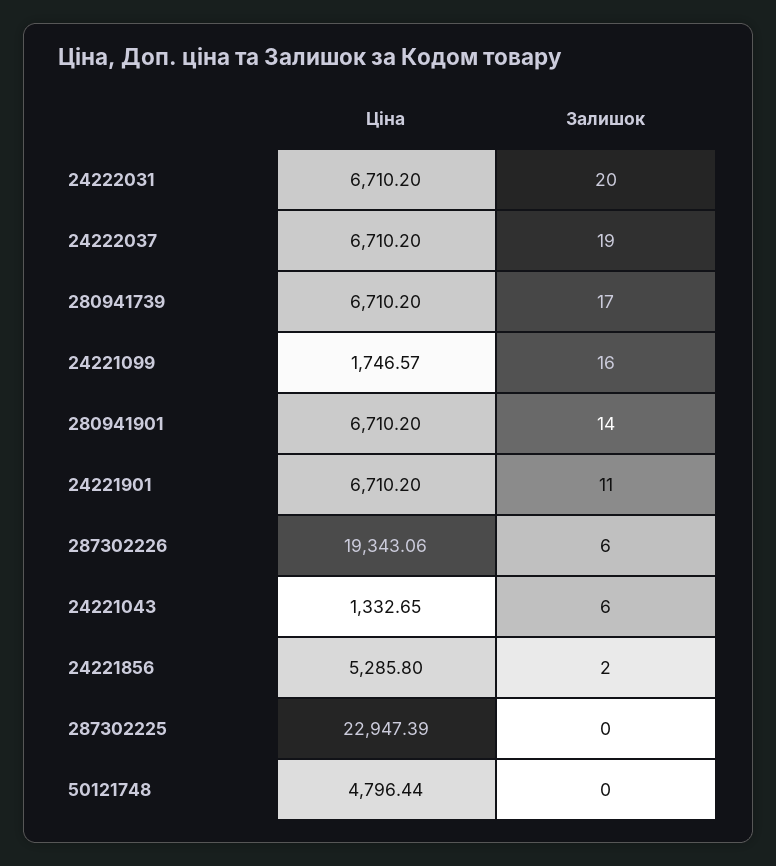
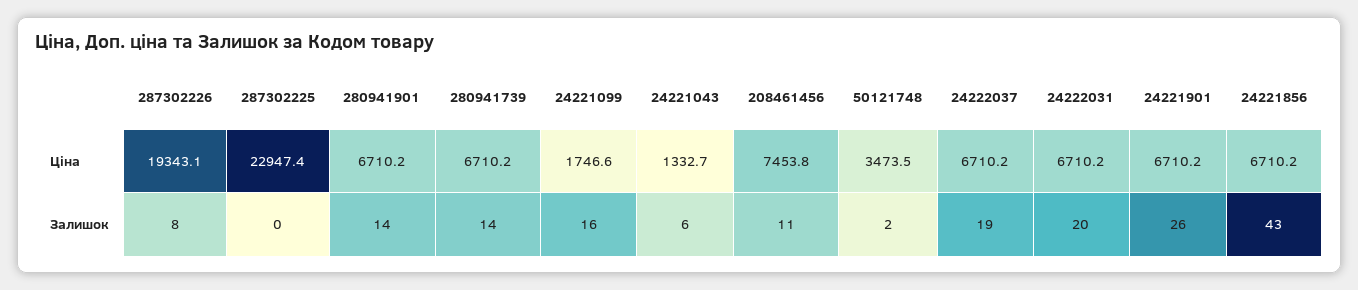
Залишок, 280941739: 17 -> 14
Залишок, 24221901: 11 -> 26
Залишок, 287302226: 6 -> 8
Ціна, 24221856: 5285.8 -> 6710.2
Залишок, 24221856: 2 -> 43
Ціна, 50121748: 4796.44 -> 3473.5
Залишок, 50121748: 0 -> 2
Ціна, 208461456: none -> 7453.8
Залишок, 208461456: none -> 11

